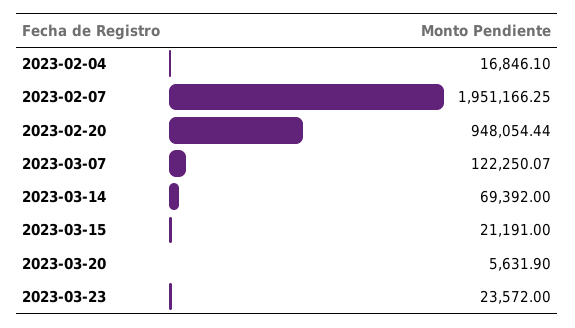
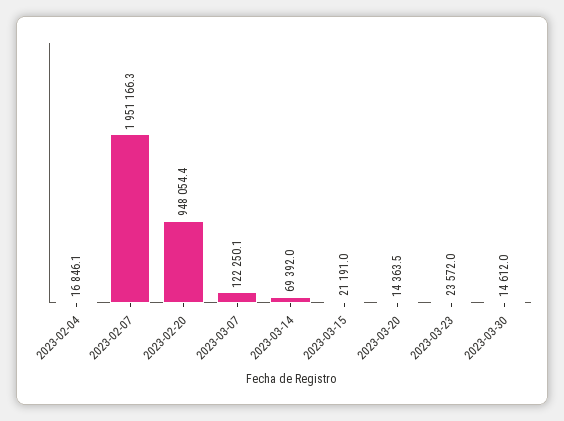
2023-03-20: 5631.9 -> 14363.5
2023-03-30: none -> 14612

